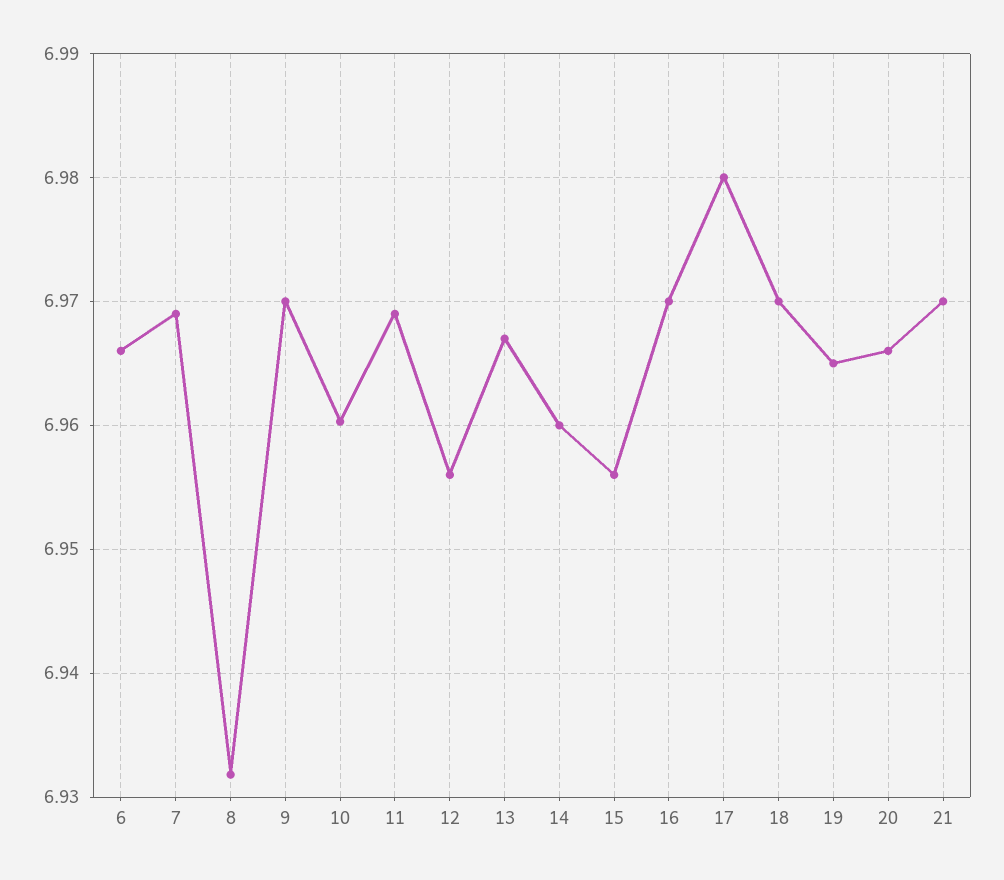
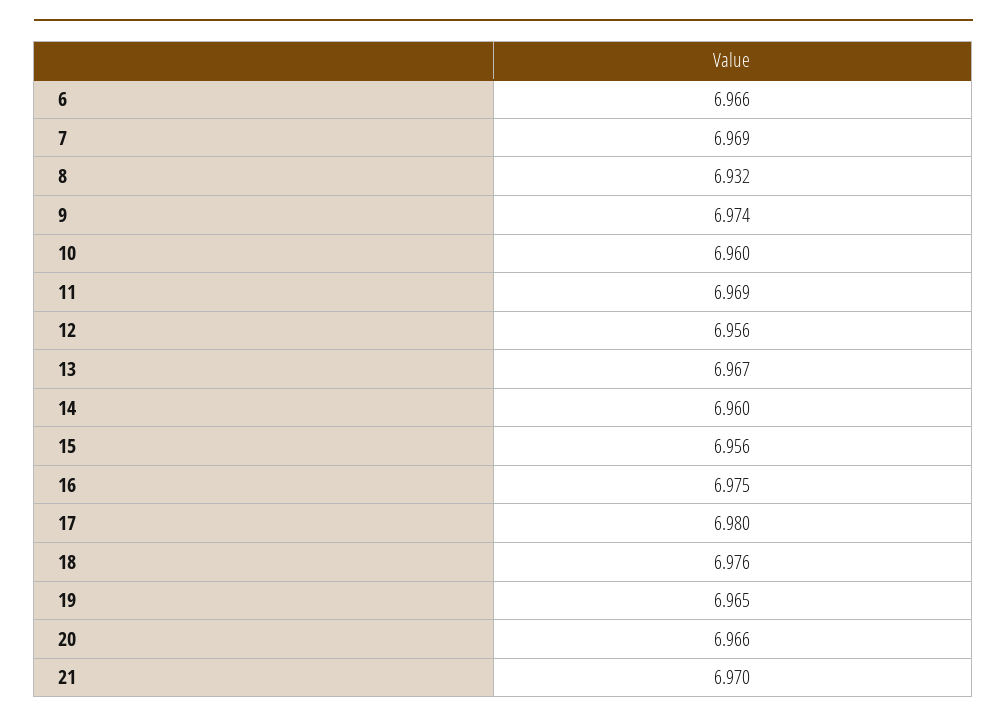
9: 6.97 -> 6.974
16: 6.97 -> 6.975
18: 6.97 -> 6.976

